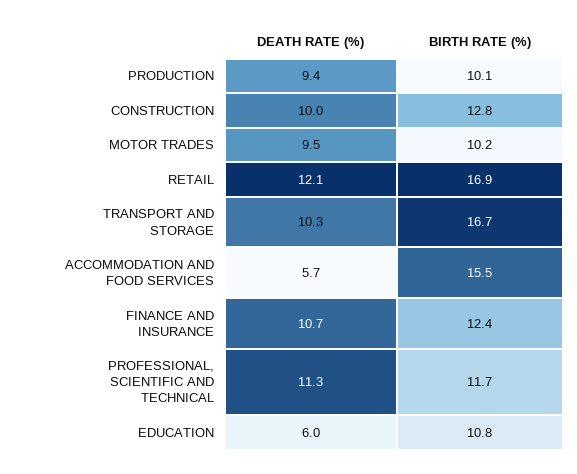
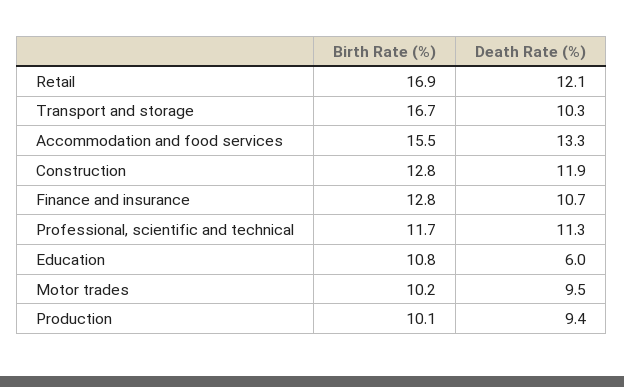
DEATH RATE (%), CONSTRUCTION: 10 -> 11.9
DEATH RATE (%), ACCOMMODATION AND FOOD SERVICES: 5.7 -> 13.3
BIRTH RATE (%), FINANCE AND INSURANCE: 12.4 -> 12.8

